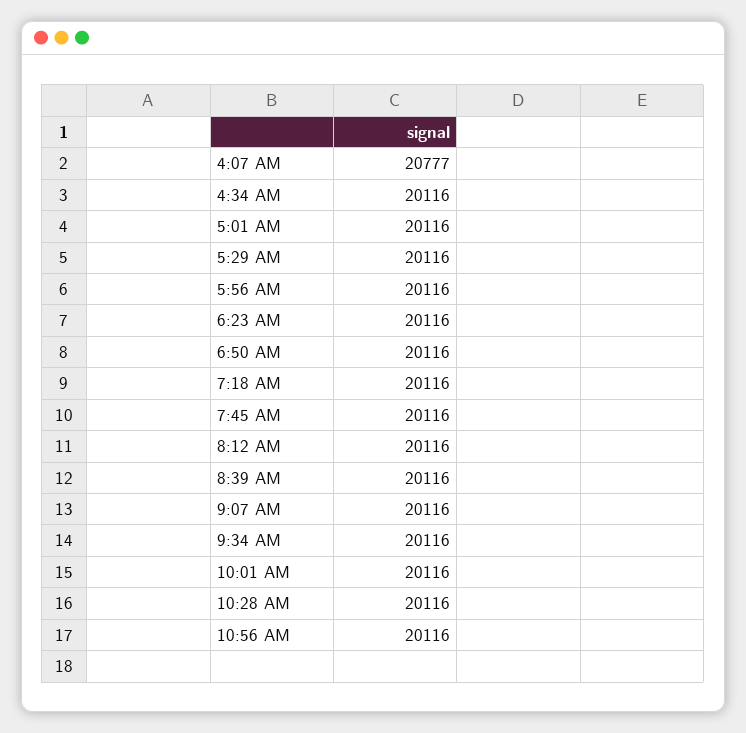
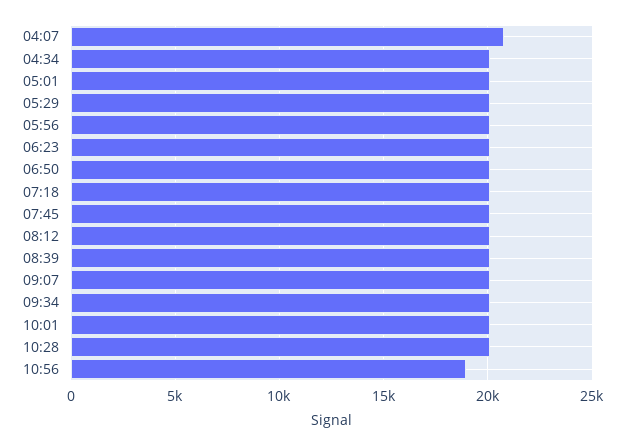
10:56 AM: 20116 -> 19000

